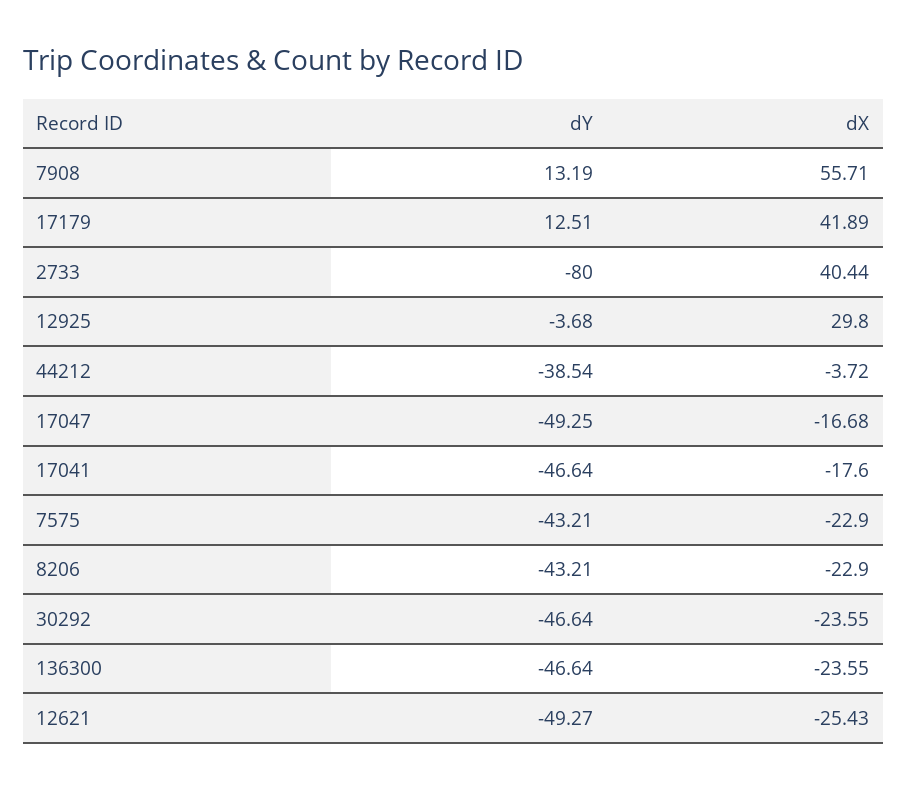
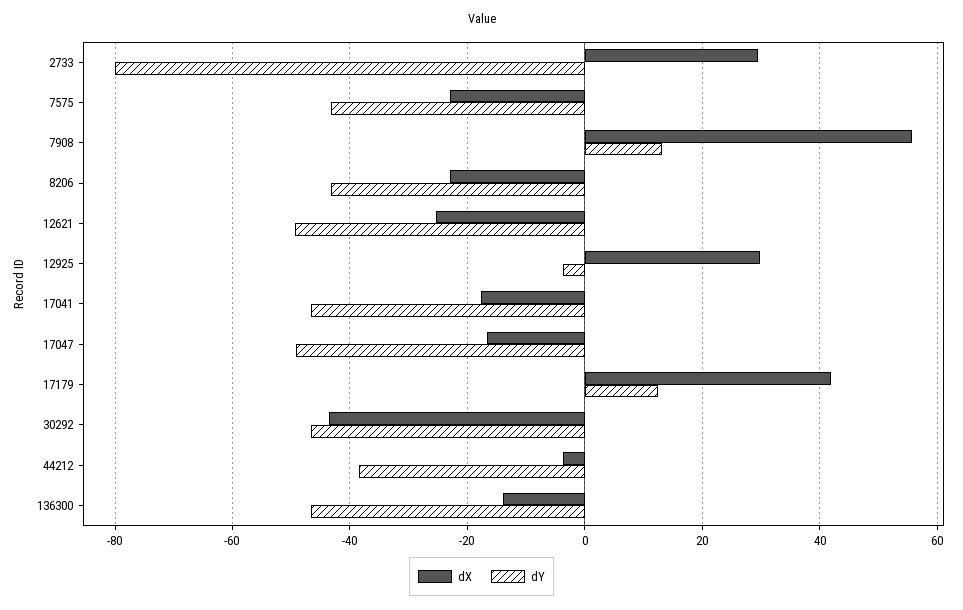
dX, 2733: 40.44 -> 30
dX, 30292: -23.55 -> -44
dX, 136300: -23.55 -> -14

